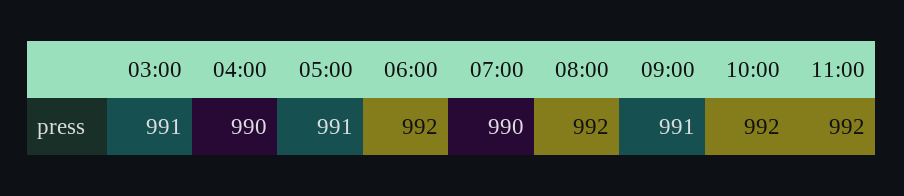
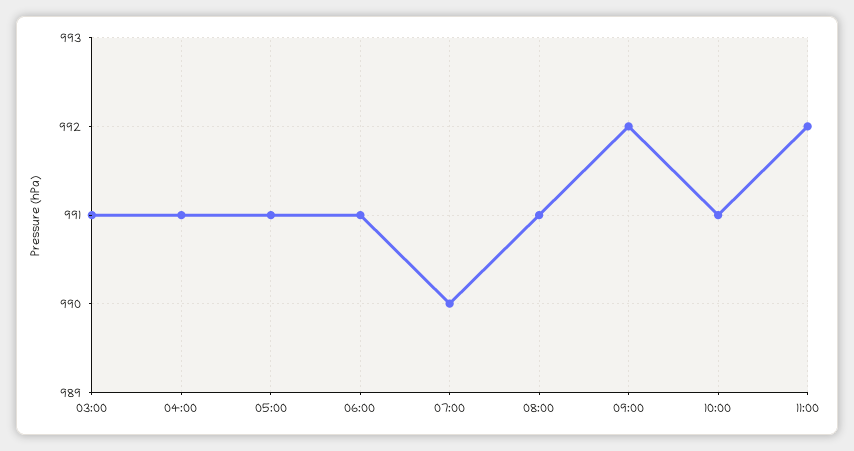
04:00: 990 -> 991
06:00: 992 -> 991
08:00: 992 -> 991
09:00: 991 -> 992
10:00: 992 -> 991

